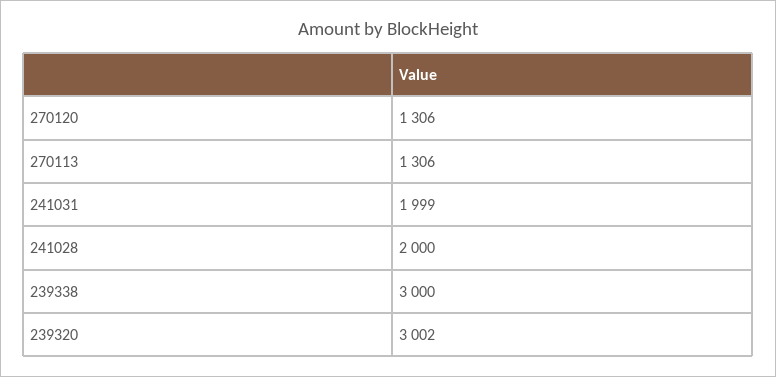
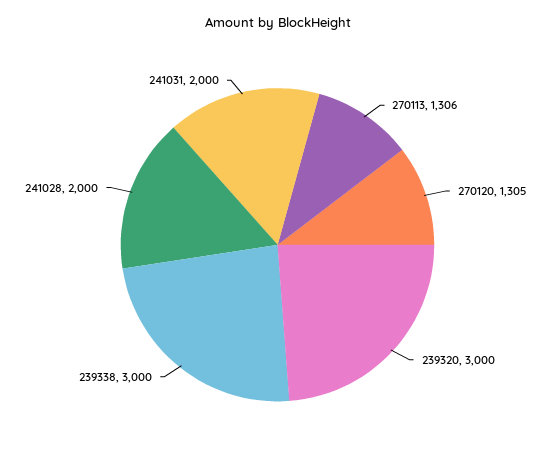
270120: 1306 -> 1305
241031: 1999 -> 2000
239320: 3002 -> 3000

